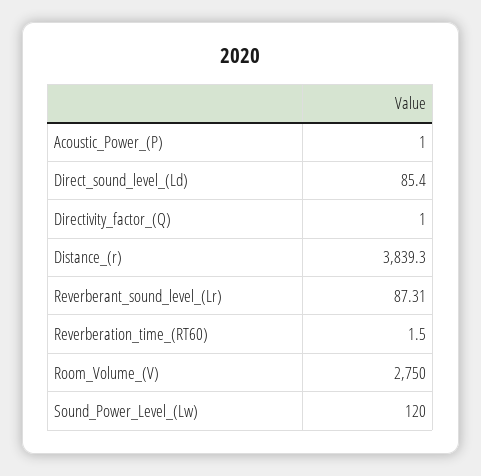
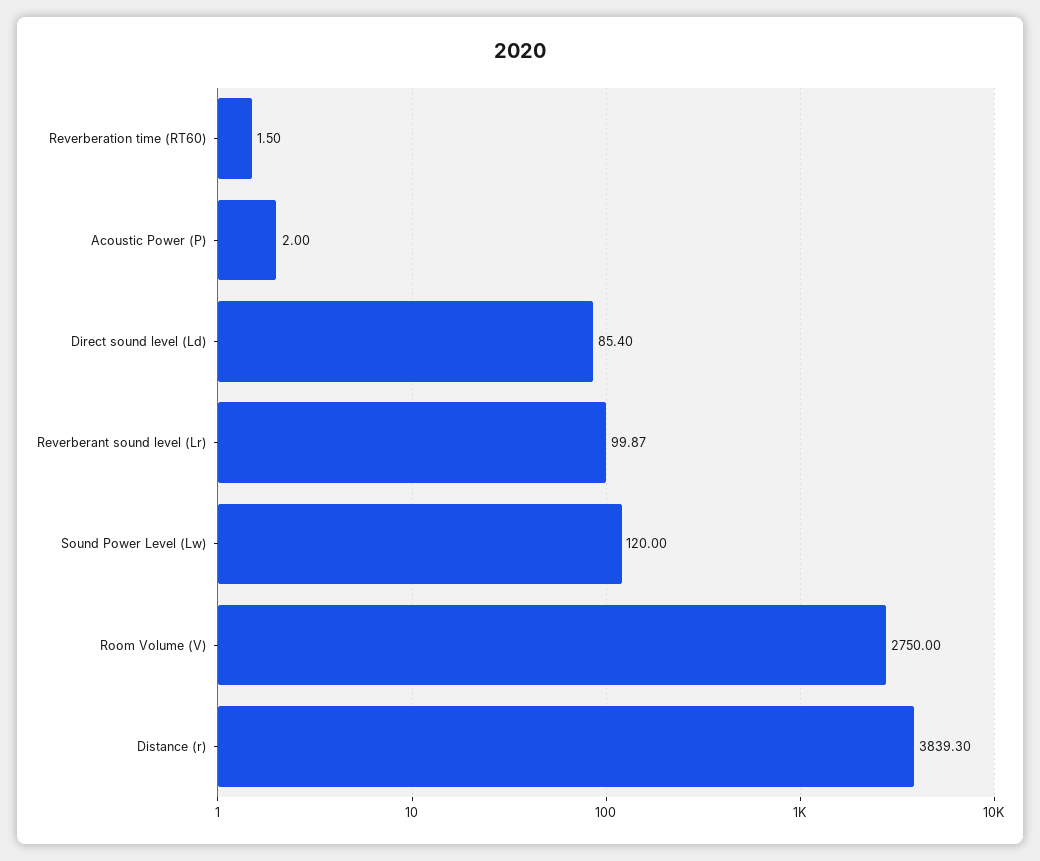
Acoustic_Power_(P): 1 -> 2
Directivity_factor_(Q): 1 -> none
Reverberant_sound_level_(Lr): 87.31 -> 99.87

